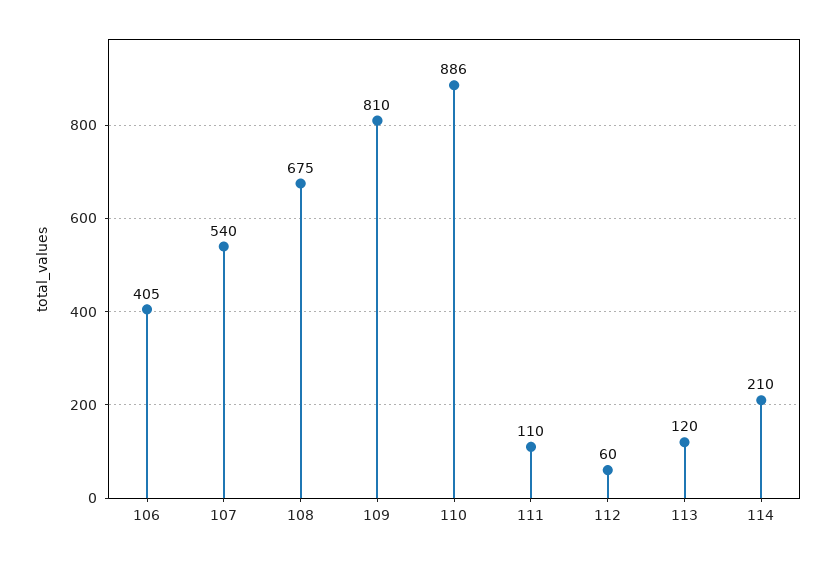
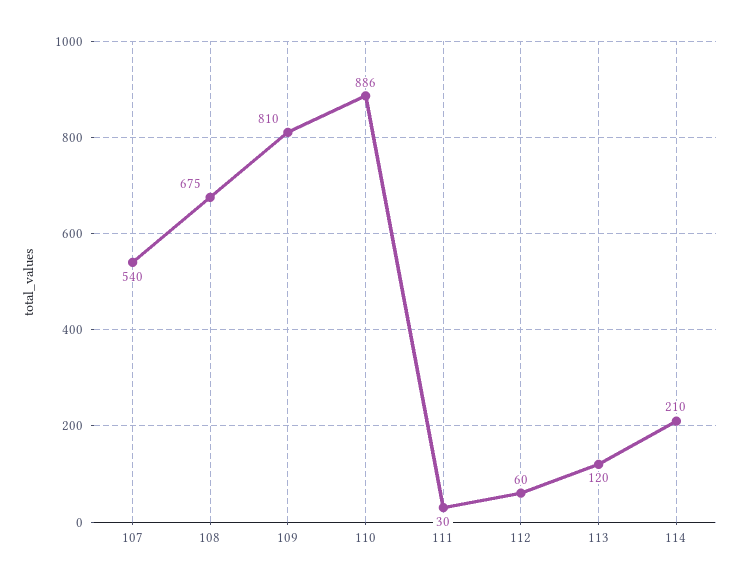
106: 405 -> none
111: 110 -> 30

